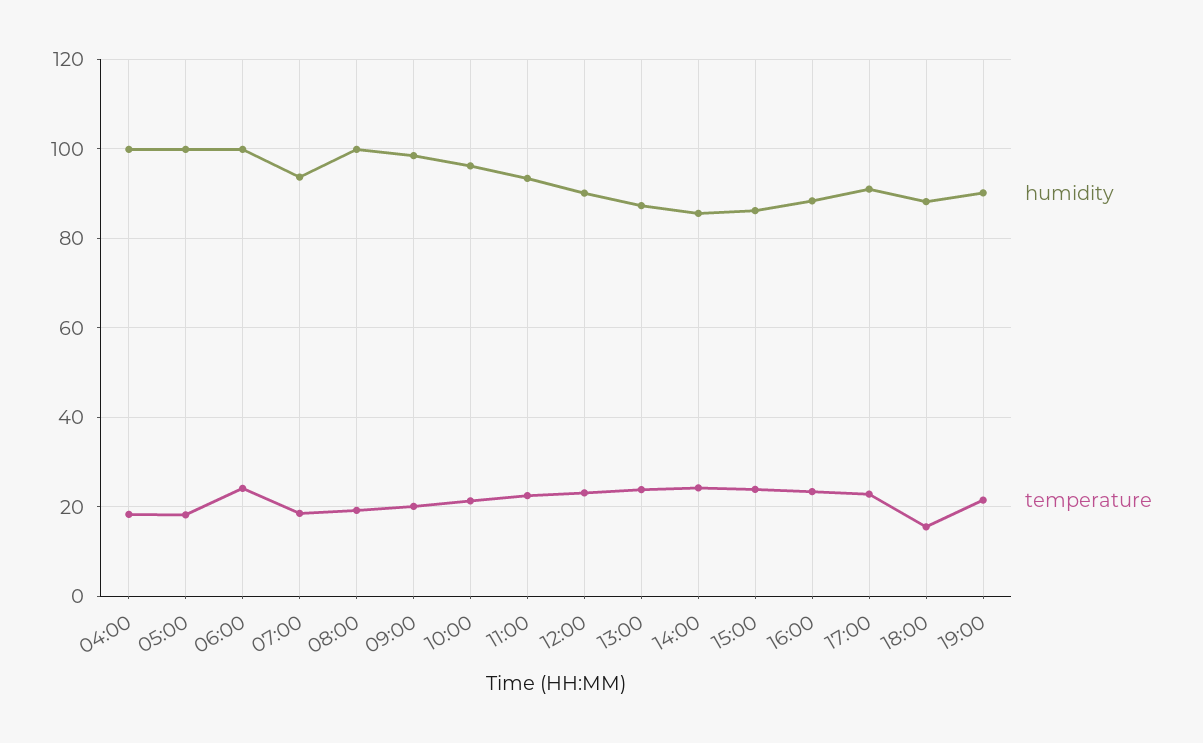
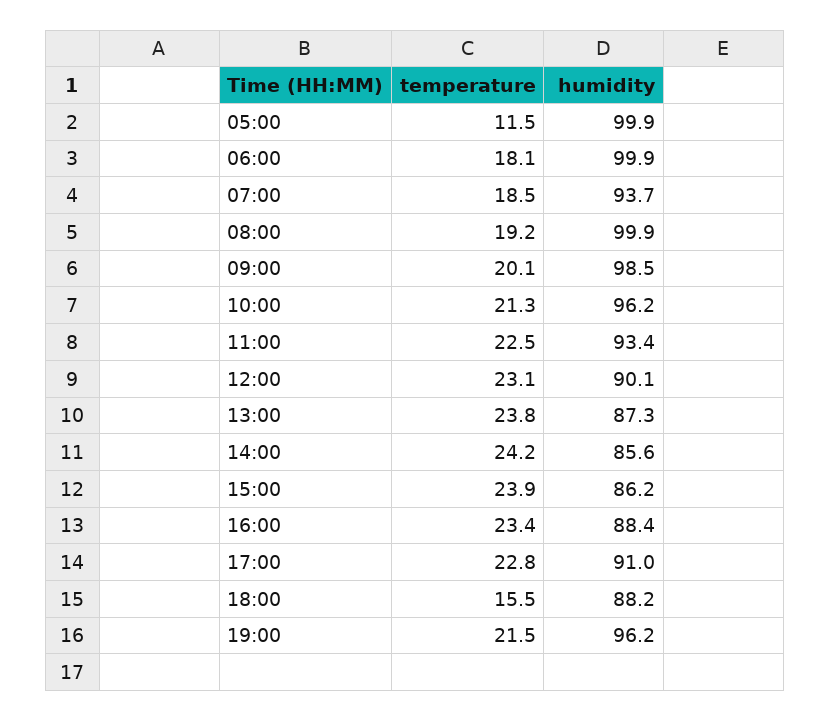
humidity, 04:00: 100 -> none
temperature, 04:00: 18 -> none
temperature, 05:00: 18 -> 11.5
temperature, 06:00: 24 -> 18.1
humidity, 19:00: 90 -> 96.2

